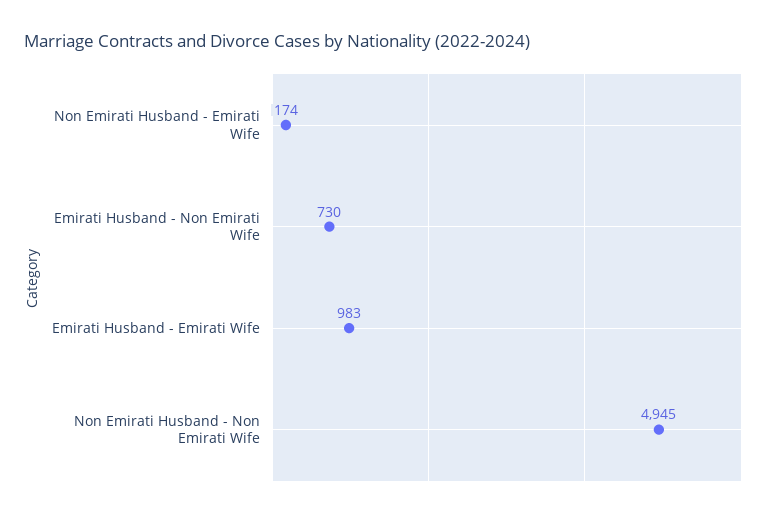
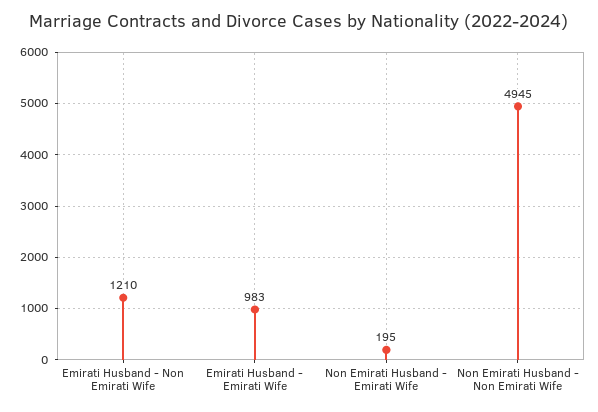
Non Emirati Husband - Emirati Wife: 174 -> 195
Emirati Husband - Non Emirati Wife: 730 -> 1210

